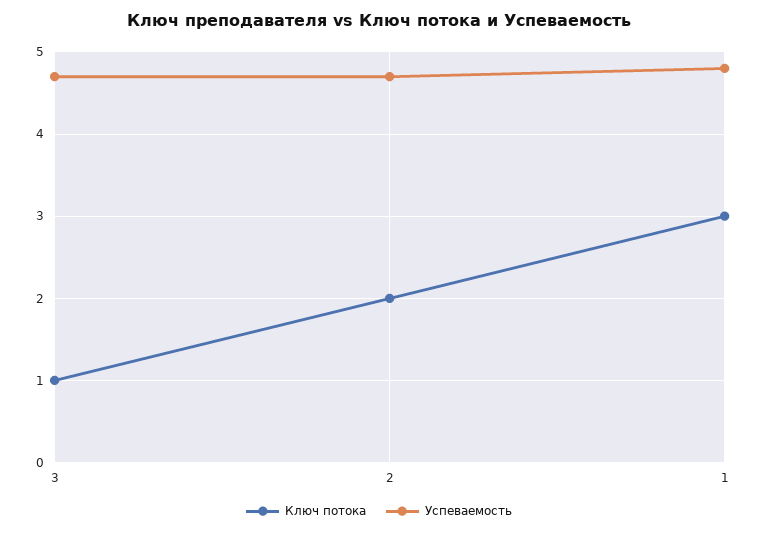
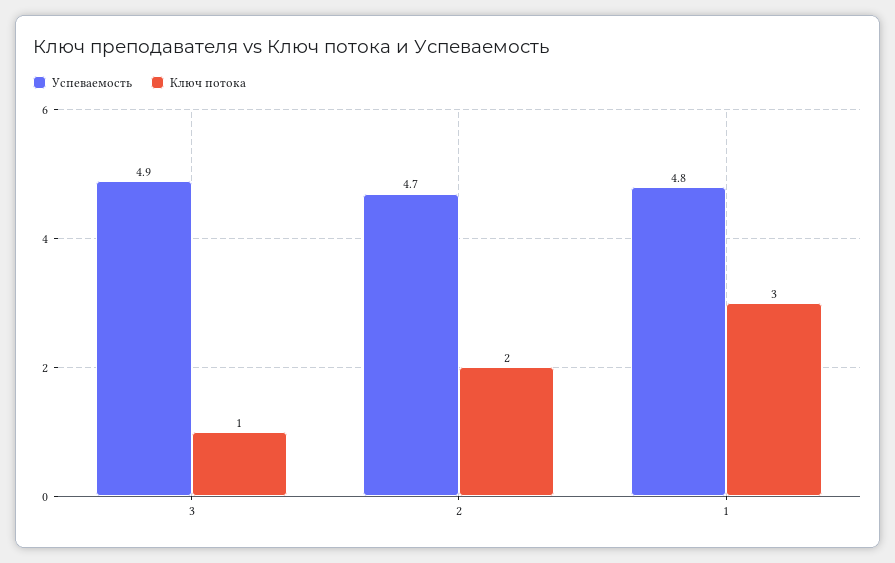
Успеваемость, 3: 4.7 -> 4.9

